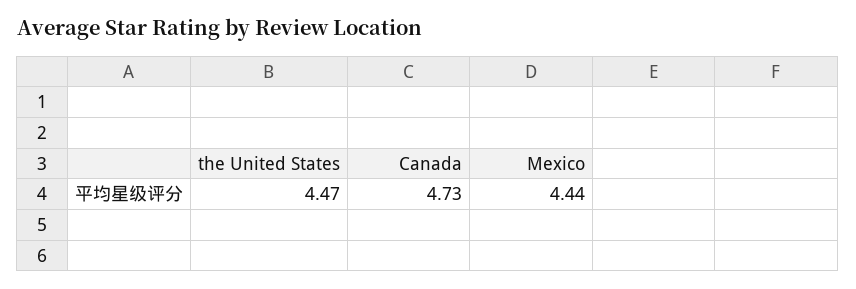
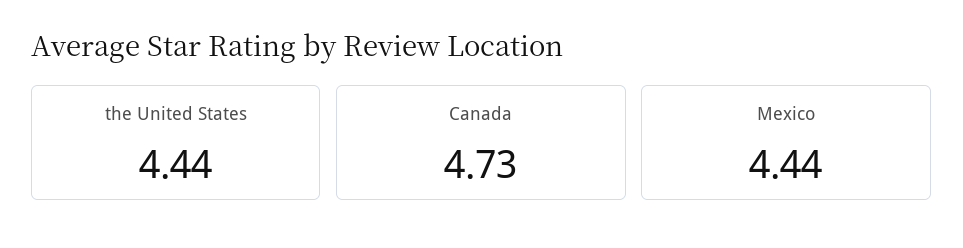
the United States: 4.47 -> 4.44

